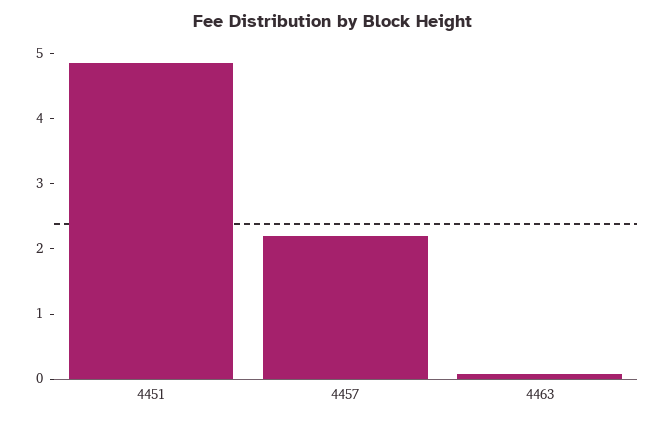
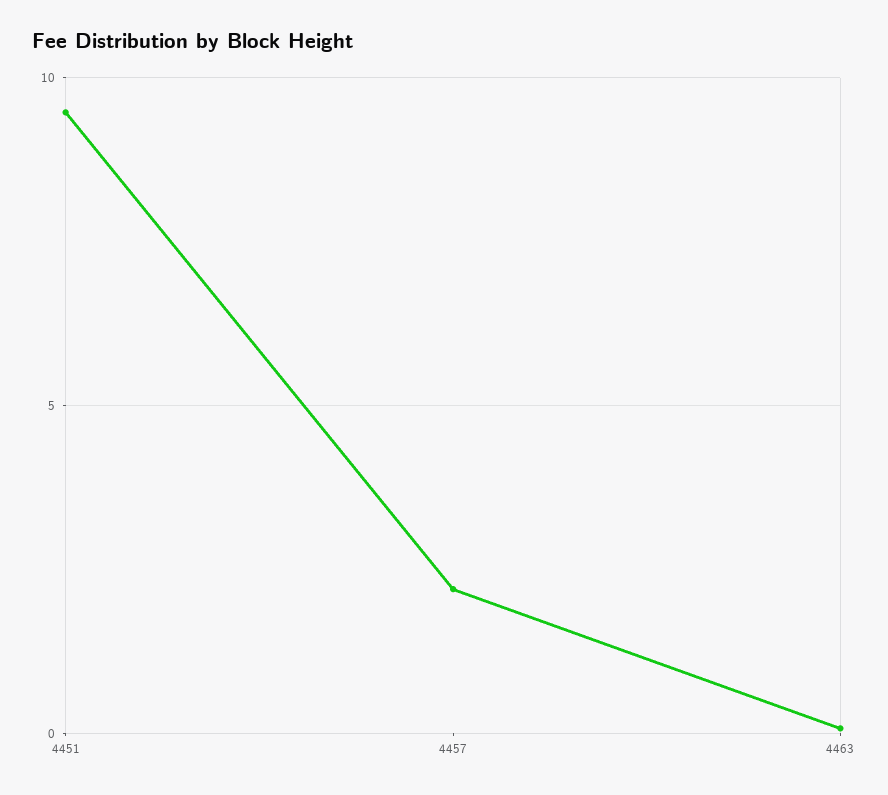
4451: 4.8 -> 9.5

